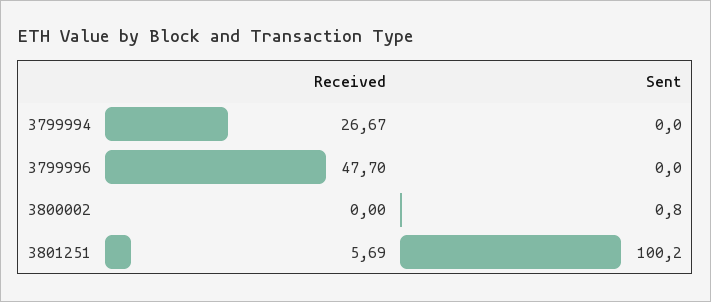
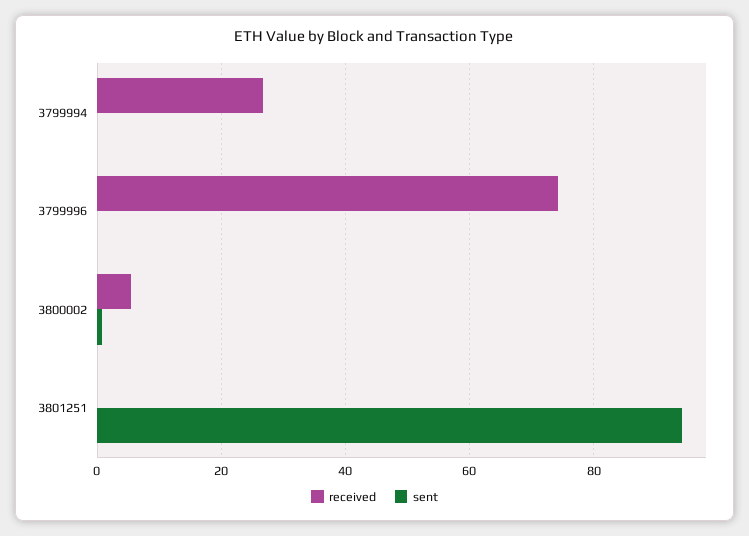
Received, 3799996: 47.7 -> 74
Received, 3800002: 0 -> 6
Received, 3801251: 5.69 -> 0
Sent, 3801251: 100.2 -> 94

